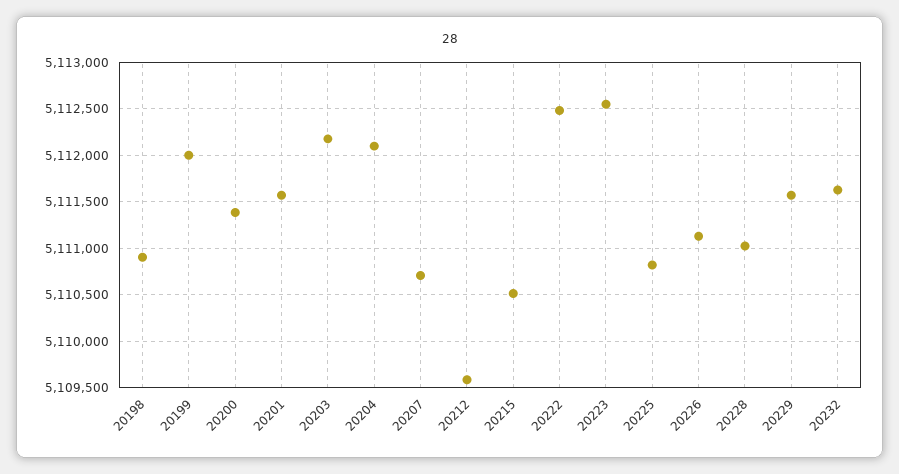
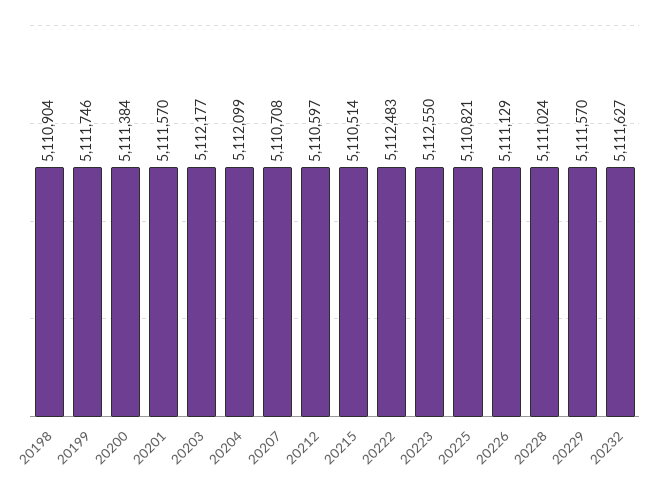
20199: 5112000 -> 5111746
20212: 5109600 -> 5110597

